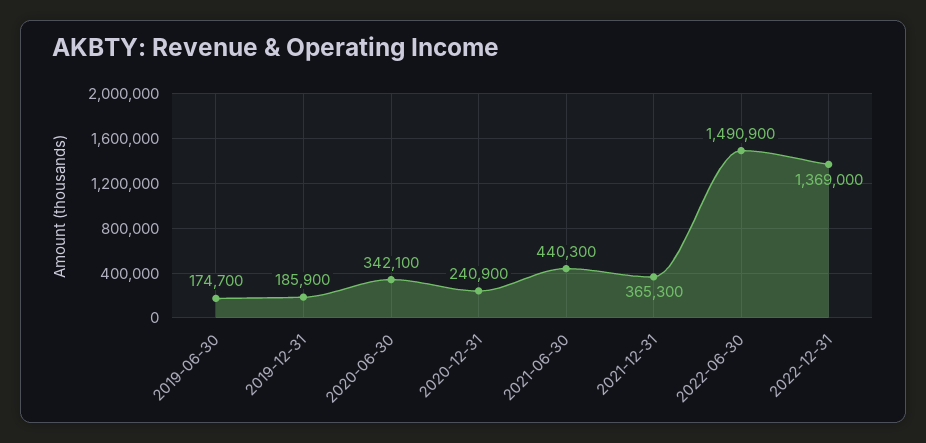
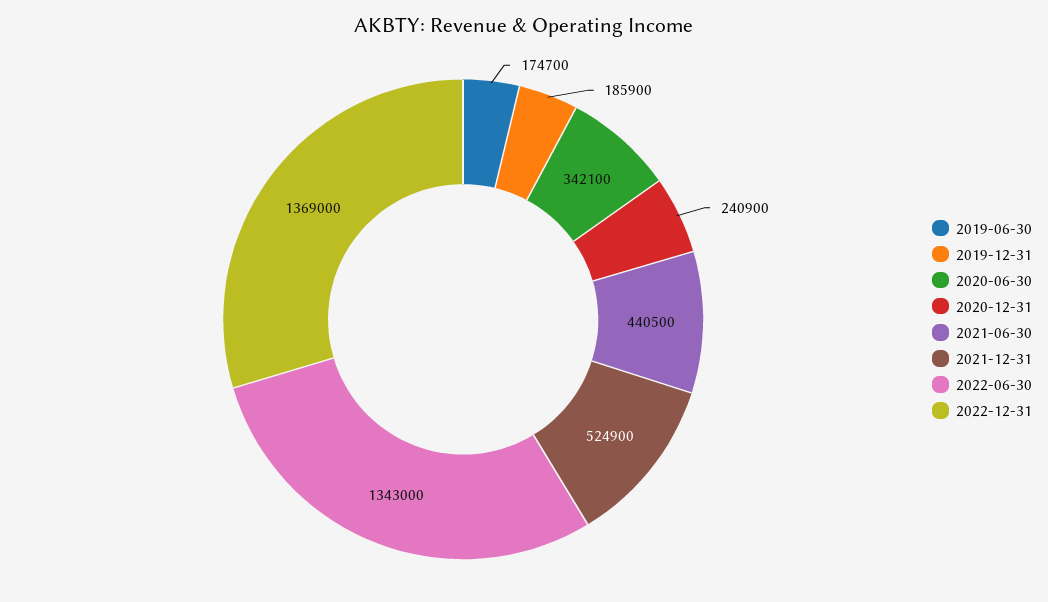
2021-06-30: 440300 -> 440500
2021-12-31: 365300 -> 524900
2022-06-30: 1490900 -> 1343000

